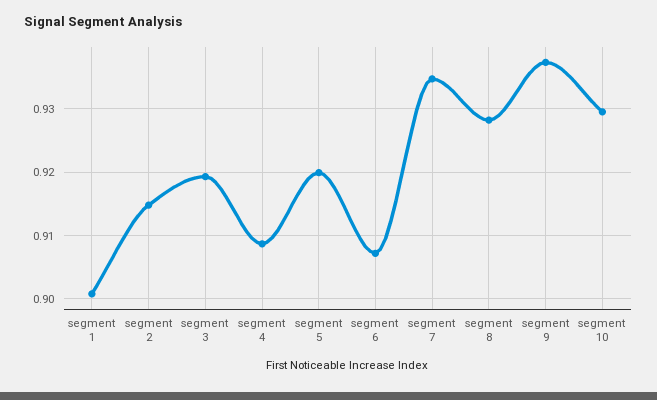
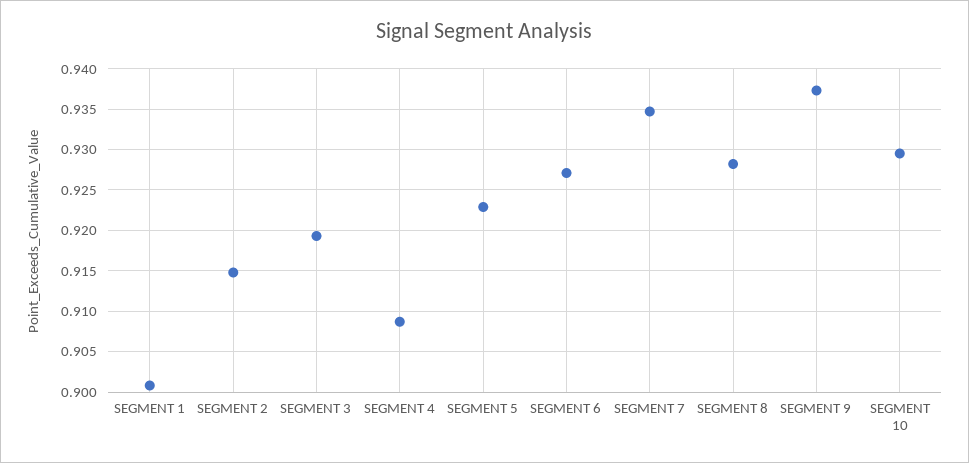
segment 5: 0.92 -> 0.923
segment 6: 0.907 -> 0.927

